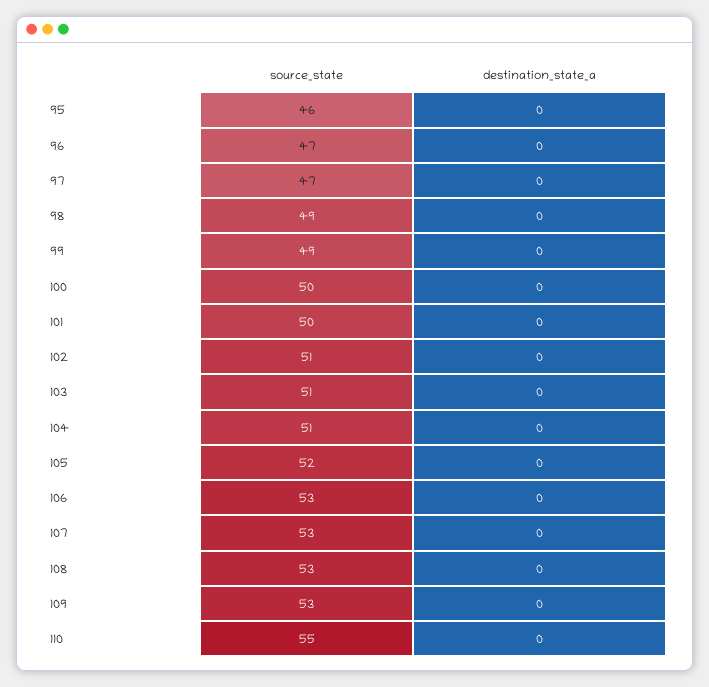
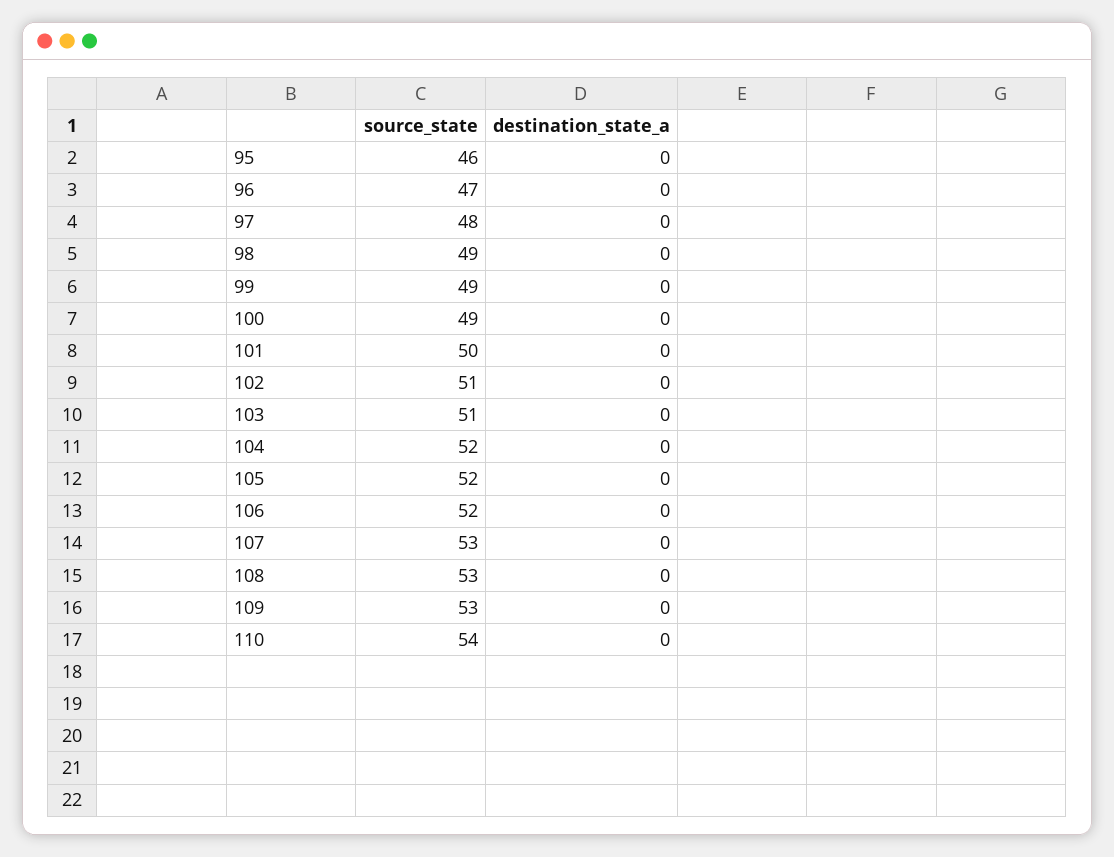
source_state, 97: 47 -> 48
source_state, 100: 50 -> 49
source_state, 104: 51 -> 52
source_state, 106: 53 -> 52
source_state, 110: 55 -> 54

